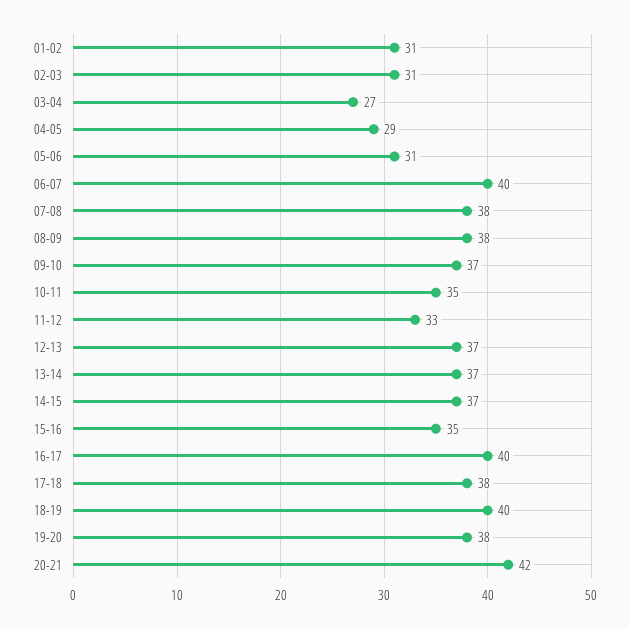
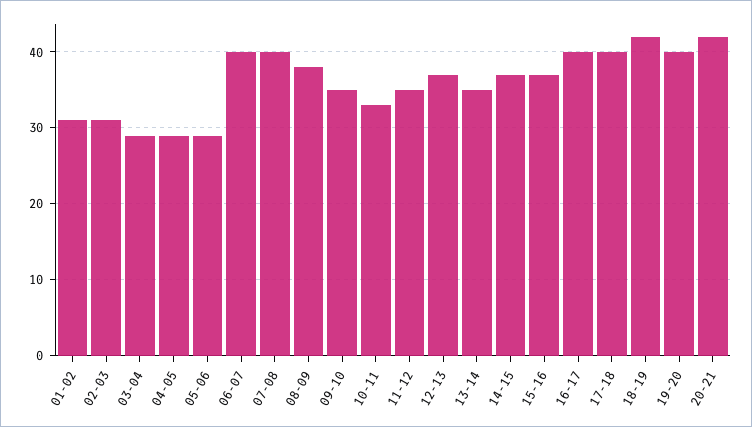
03-04: 27 -> 29
05-06: 31 -> 29
07-08: 38 -> 40
09-10: 37 -> 35
10-11: 35 -> 33
11-12: 33 -> 35
13-14: 37 -> 35
15-16: 35 -> 37
17-18: 38 -> 40
18-19: 40 -> 42
19-20: 38 -> 40

